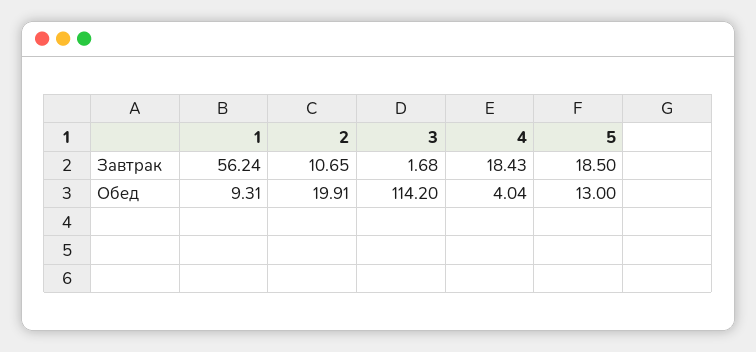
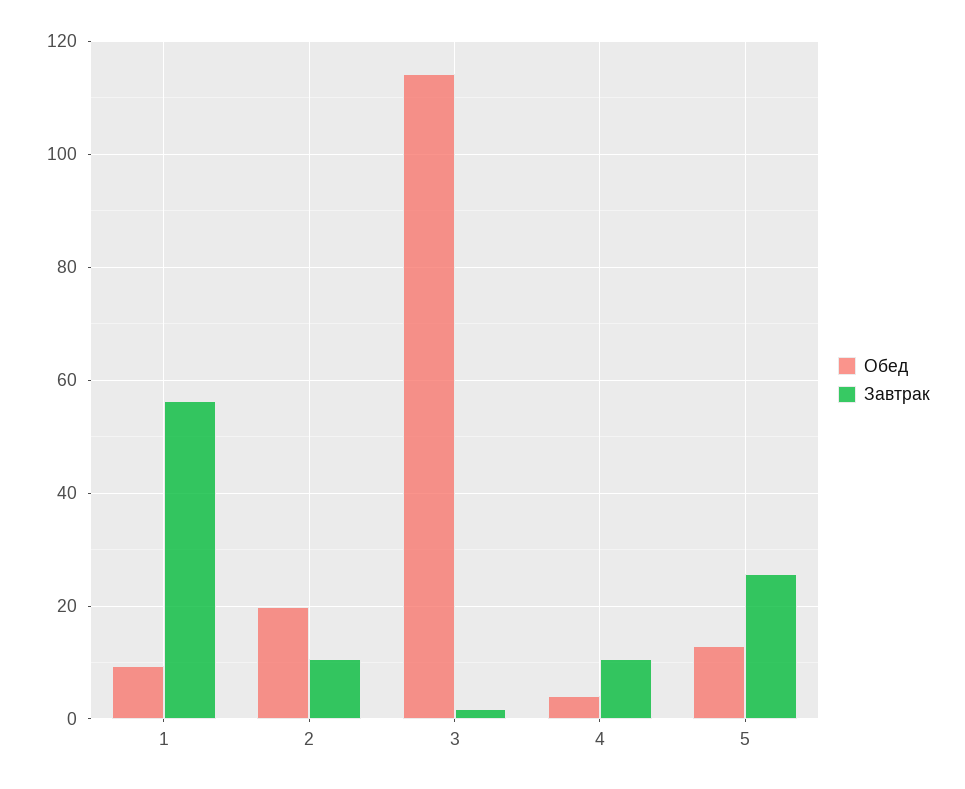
Завтрак, 4: 18.43 -> 10
Завтрак, 5: 18.5 -> 26

